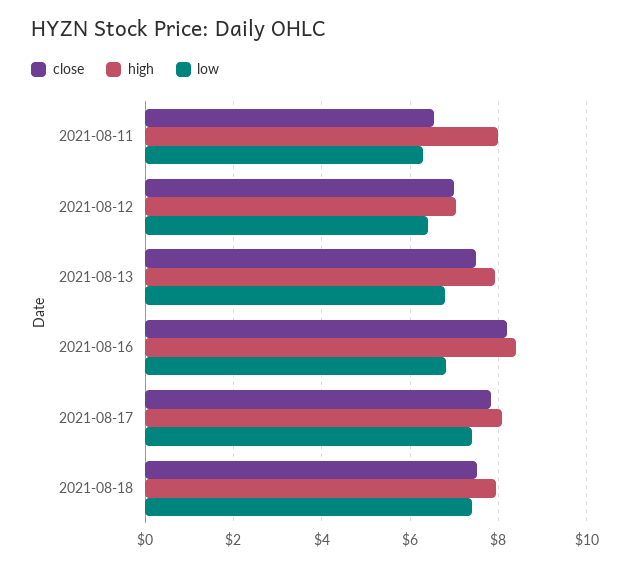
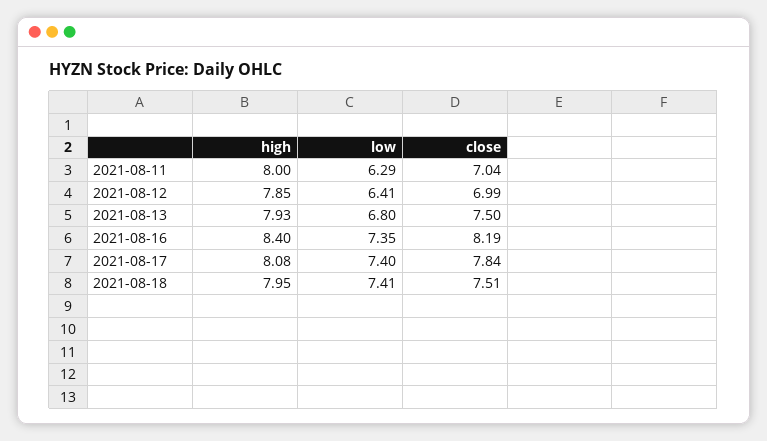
close, 2021-08-11: 6.6 -> 7.04
high, 2021-08-12: 7 -> 7.85
low, 2021-08-16: 6.8 -> 7.35

